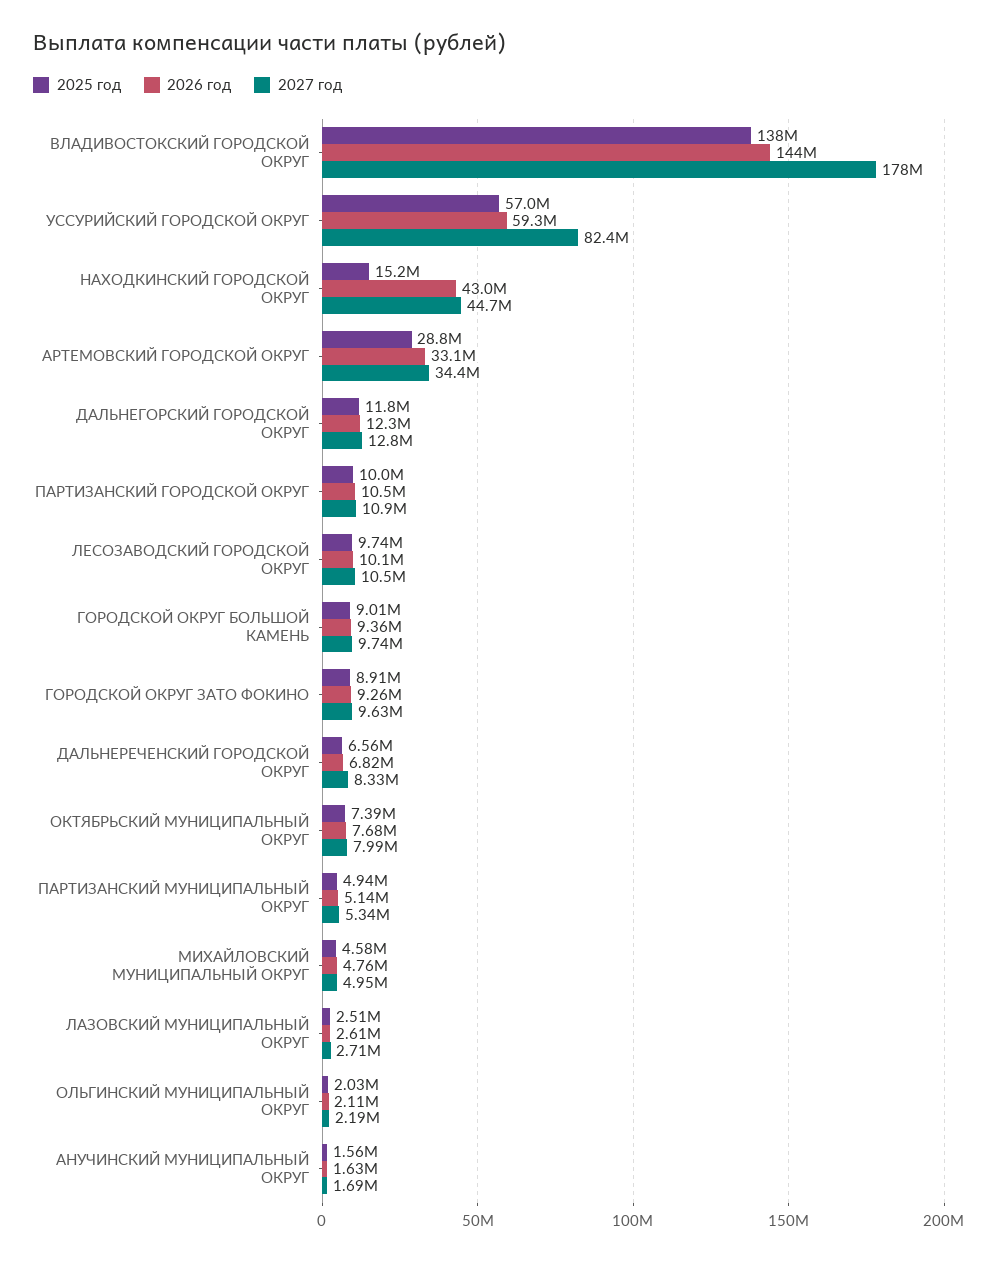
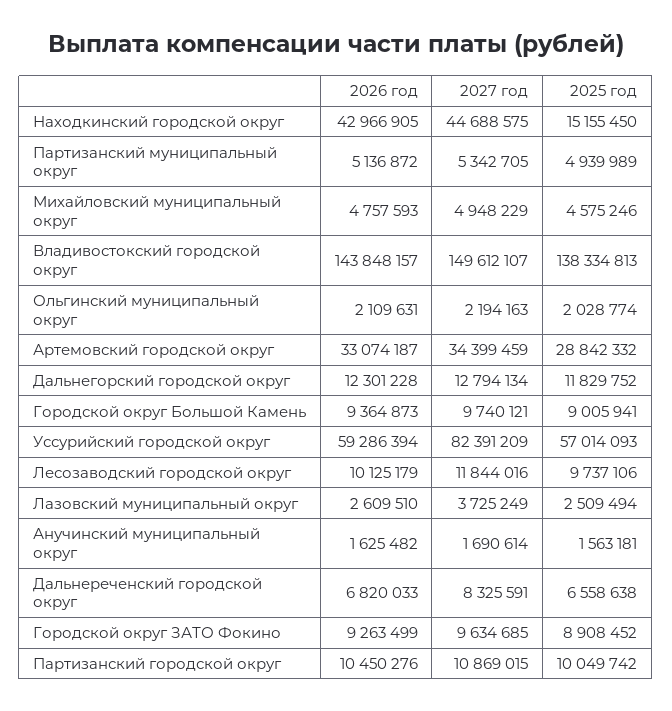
2027 год, ВЛАДИВОСТОКСКИЙ ГОРОДСКОЙ ОКРУГ: 178000000 -> 149612107
2027 год, ЛЕСОЗАВОДСКИЙ ГОРОДСКОЙ ОКРУГ: 10500000 -> 11844016
2025 год, ОКТЯБРЬСКИЙ МУНИЦИПАЛЬНЫЙ ОКРУГ: 7390000 -> none
2026 год, ОКТЯБРЬСКИЙ МУНИЦИПАЛЬНЫЙ ОКРУГ: 7680000 -> none
2027 год, ОКТЯБРЬСКИЙ МУНИЦИПАЛЬНЫЙ ОКРУГ: 7990000 -> none
2027 год, ЛАЗОВСКИЙ МУНИЦИПАЛЬНЫЙ ОКРУГ: 2710000 -> 3725249

